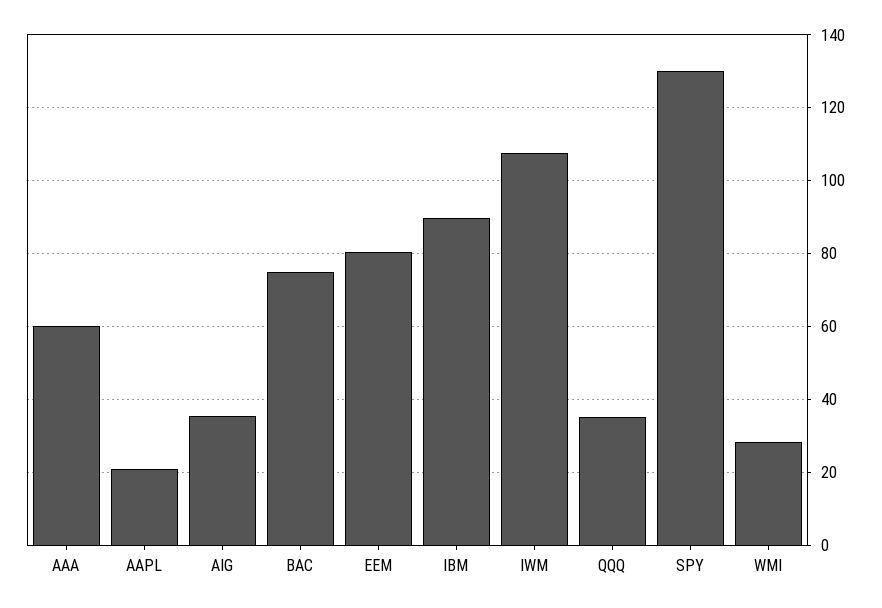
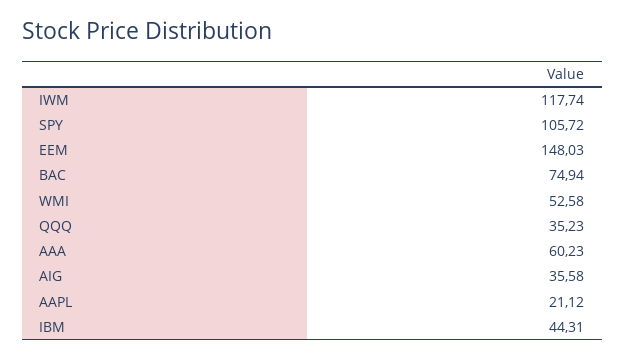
EEM: 80 -> 148.03
IBM: 90 -> 44.31
IWM: 108 -> 117.74
SPY: 130 -> 105.72
WMI: 28 -> 52.58

